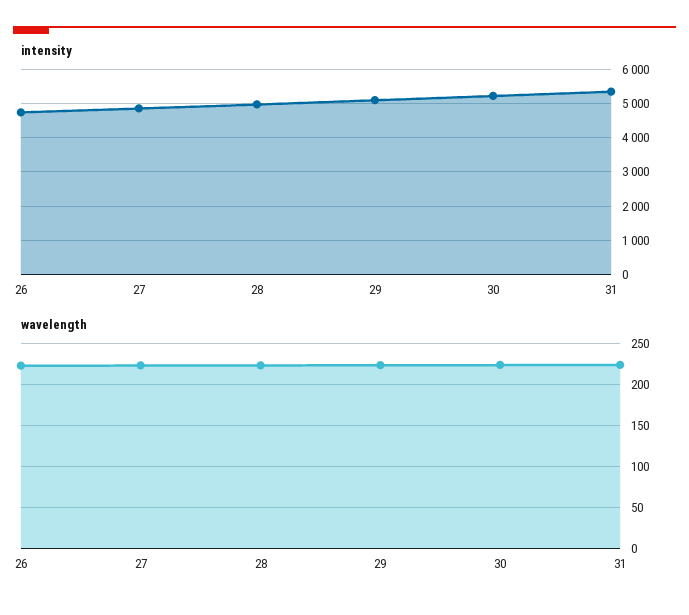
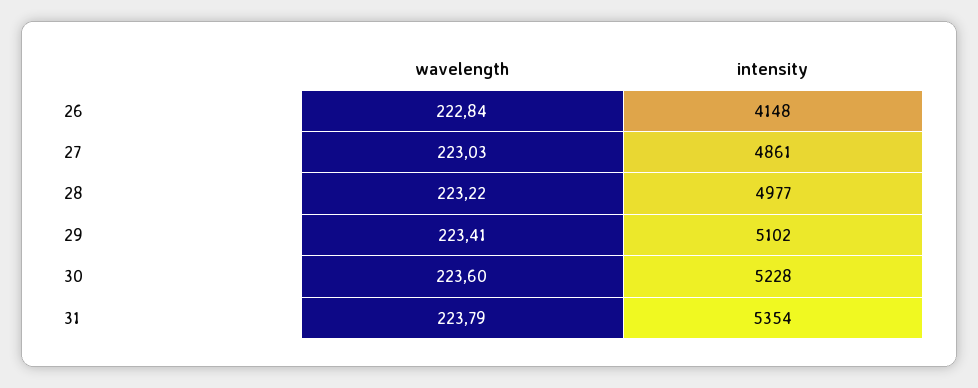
intensity, 26: 4800 -> 4148

